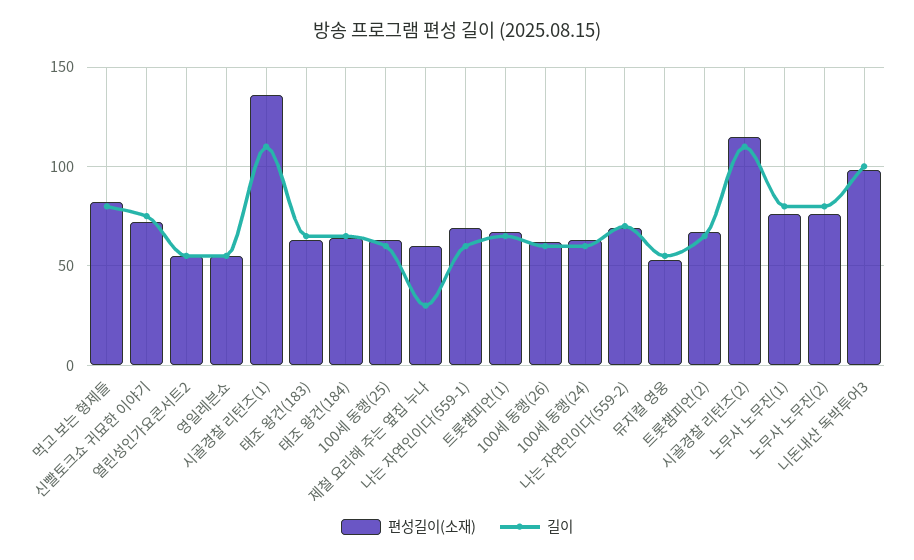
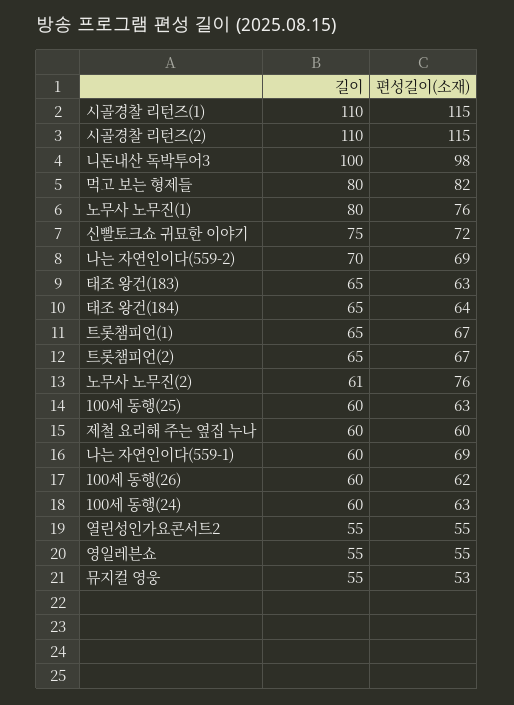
편성길이(소재), 시골경찰 리턴즈(1): 135 -> 115
길이, 제철 요리해 주는 옆집 누나: 30 -> 60
길이, 노무사 노무진(2): 80 -> 61

